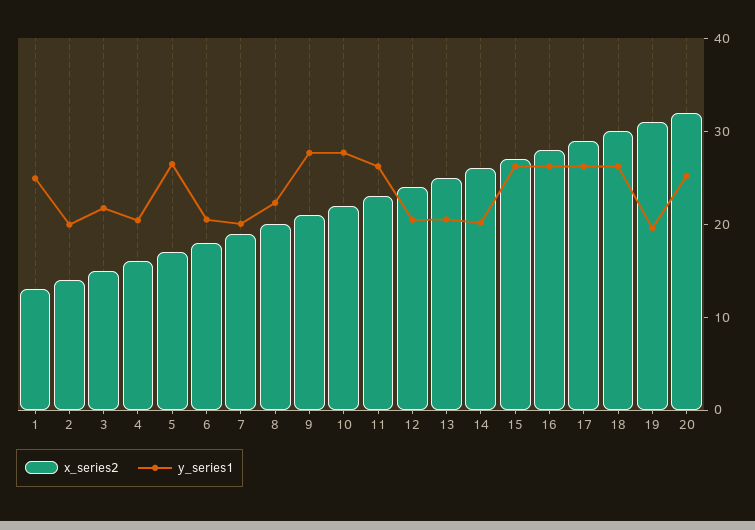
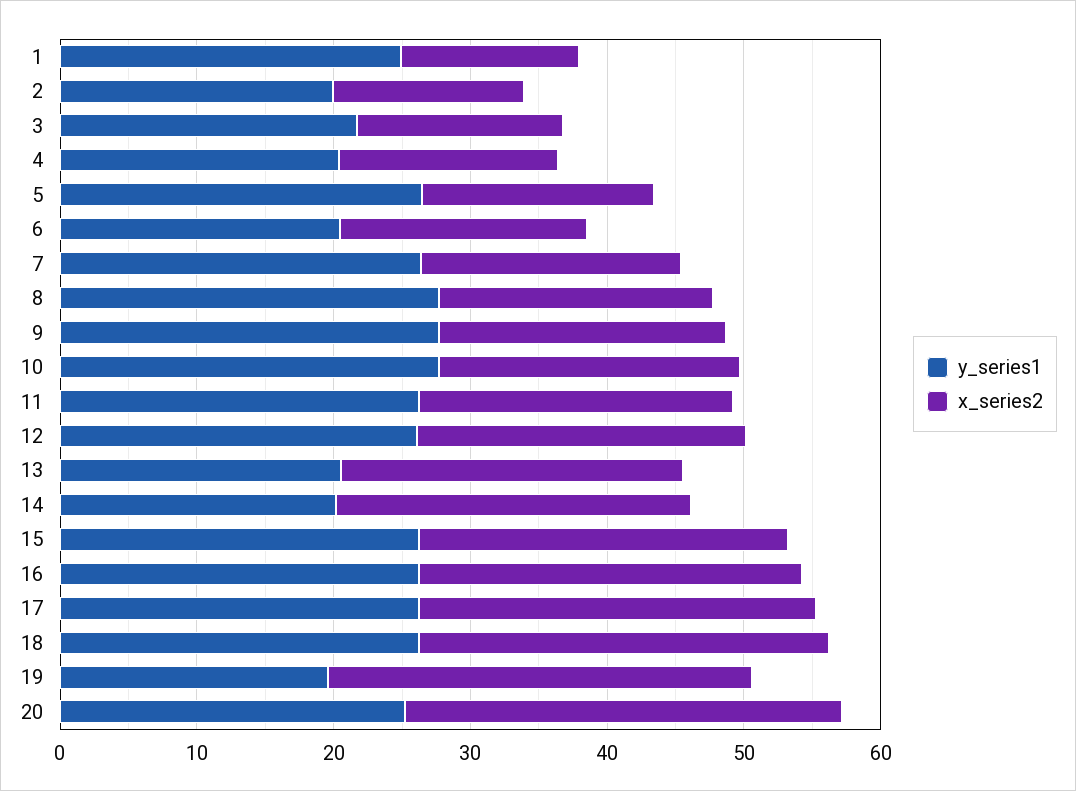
y_series1, 7: 20 -> 26
y_series1, 8: 22 -> 28
y_series1, 12: 20 -> 26

